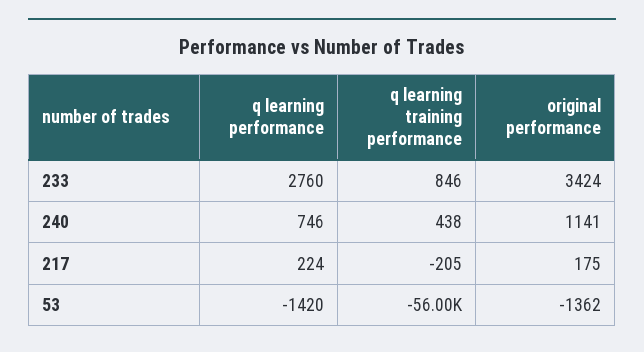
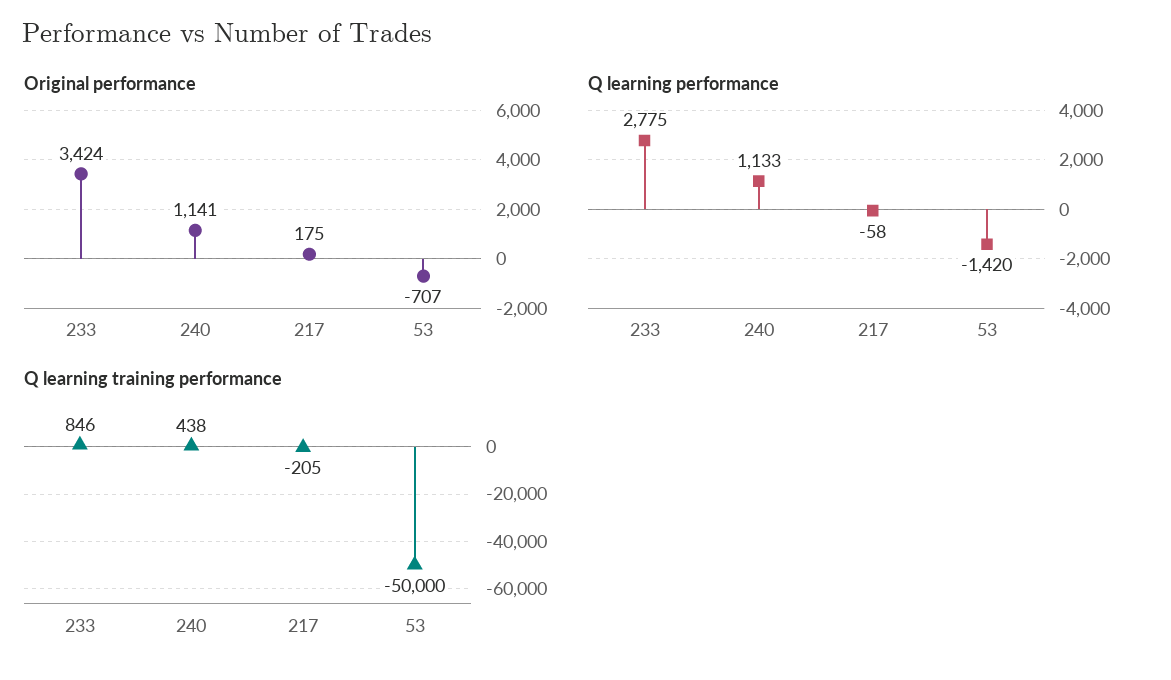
q learning performance, 233: 2760 -> 2775
q learning performance, 240: 746 -> 1133
q learning performance, 217: 224 -> -58
q learning training performance, 53: -56000 -> -50000
original performance, 53: -1362 -> -707

